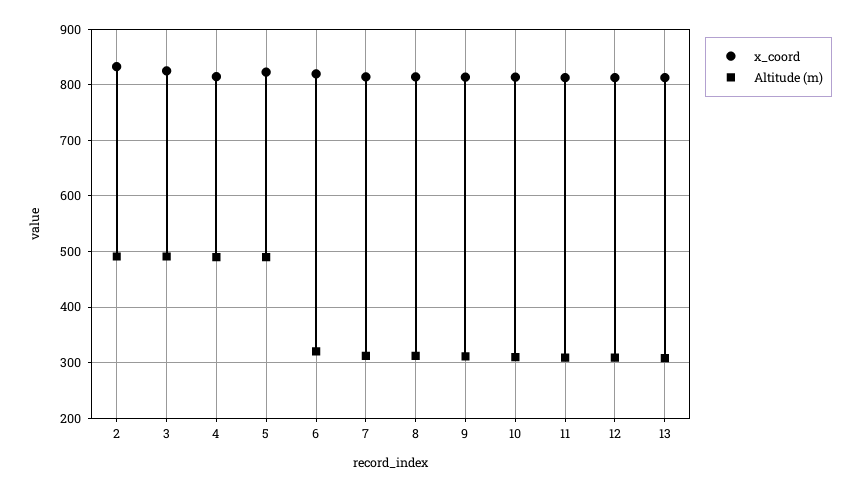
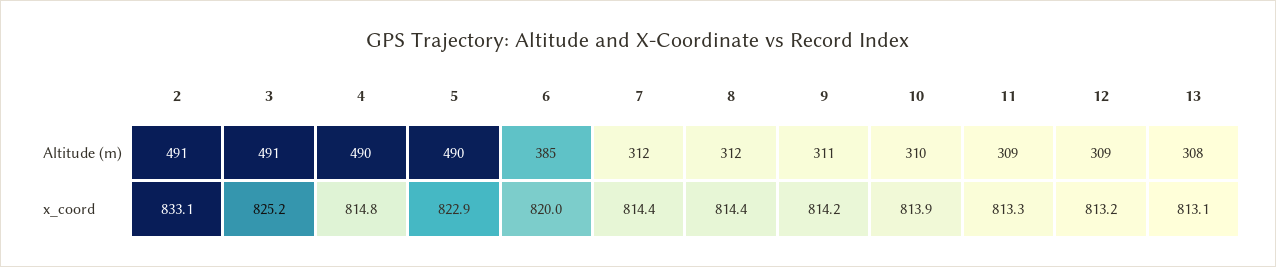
Altitude (m), 6: 320 -> 385

